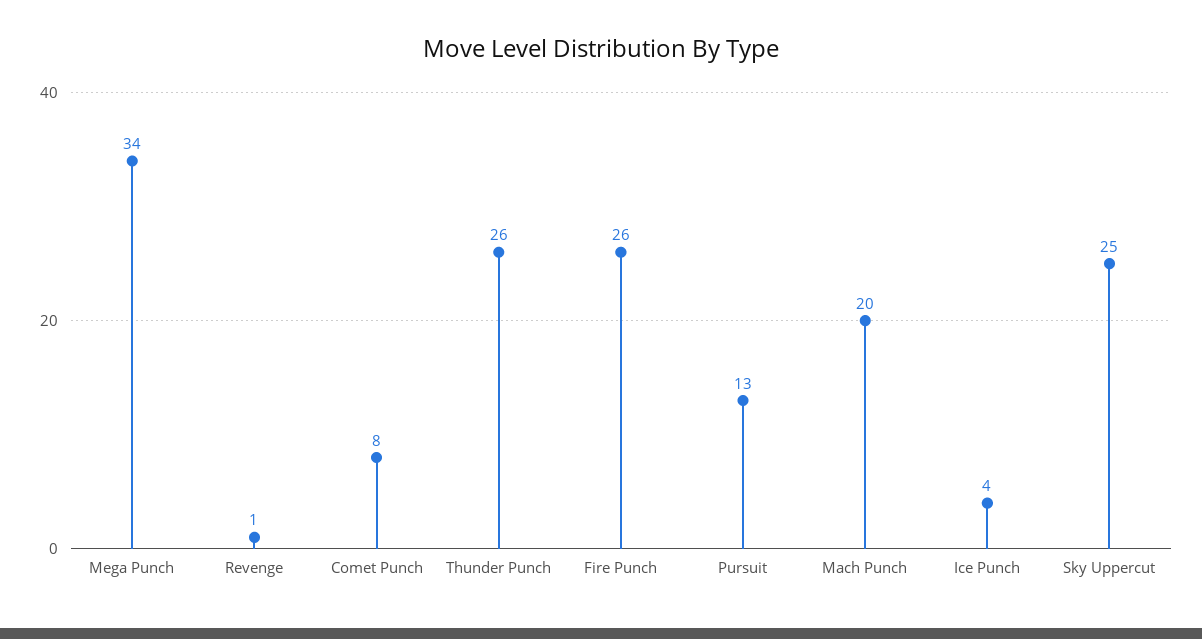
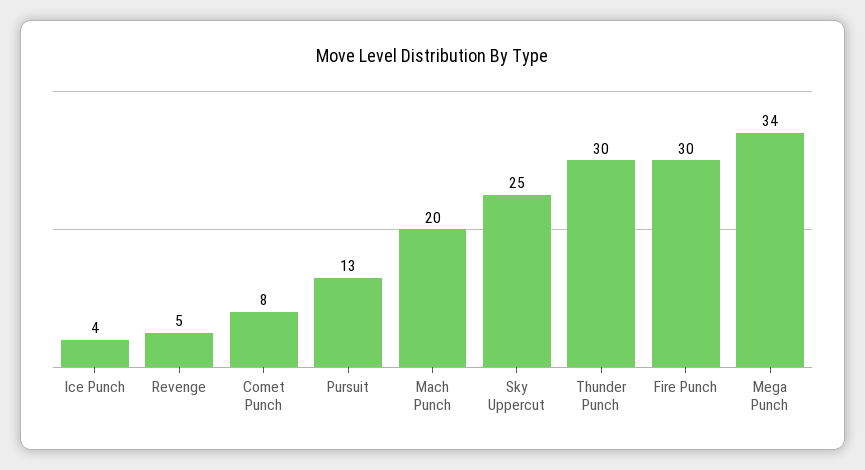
Revenge: 1 -> 5
Thunder Punch: 26 -> 30
Fire Punch: 26 -> 30

